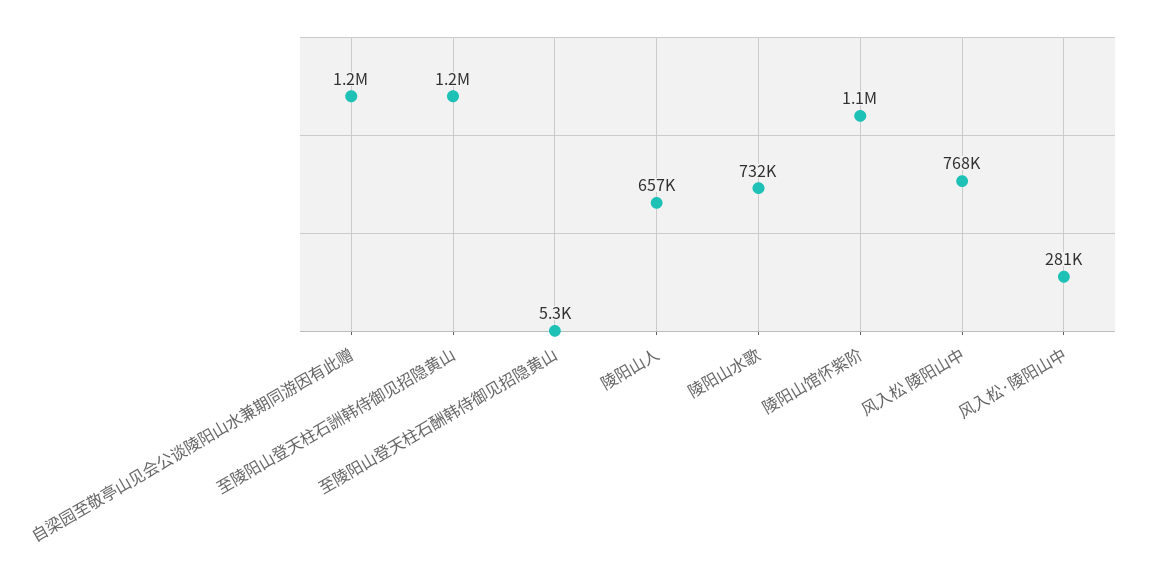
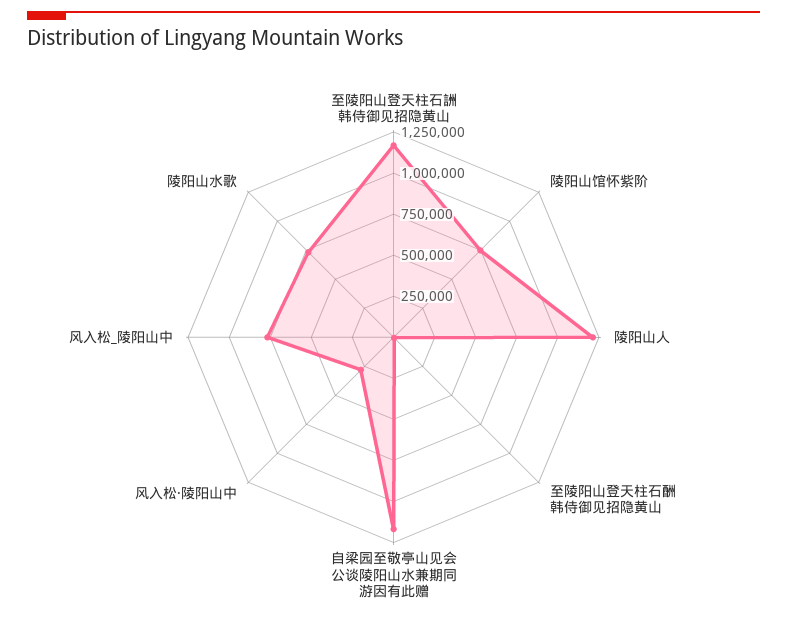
陵阳山人: 657000 -> 1200000
陵阳山馆怀紫阶: 1100000 -> 750000

